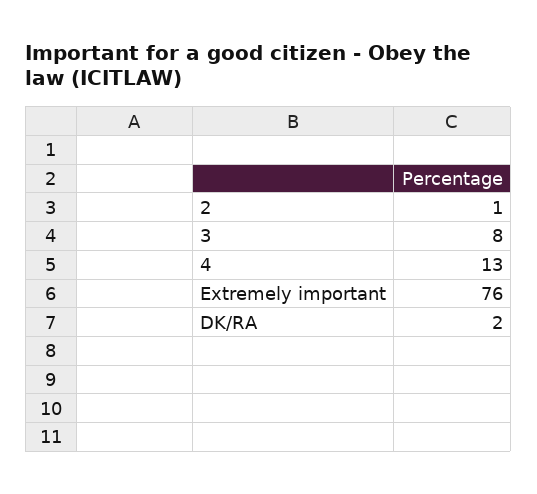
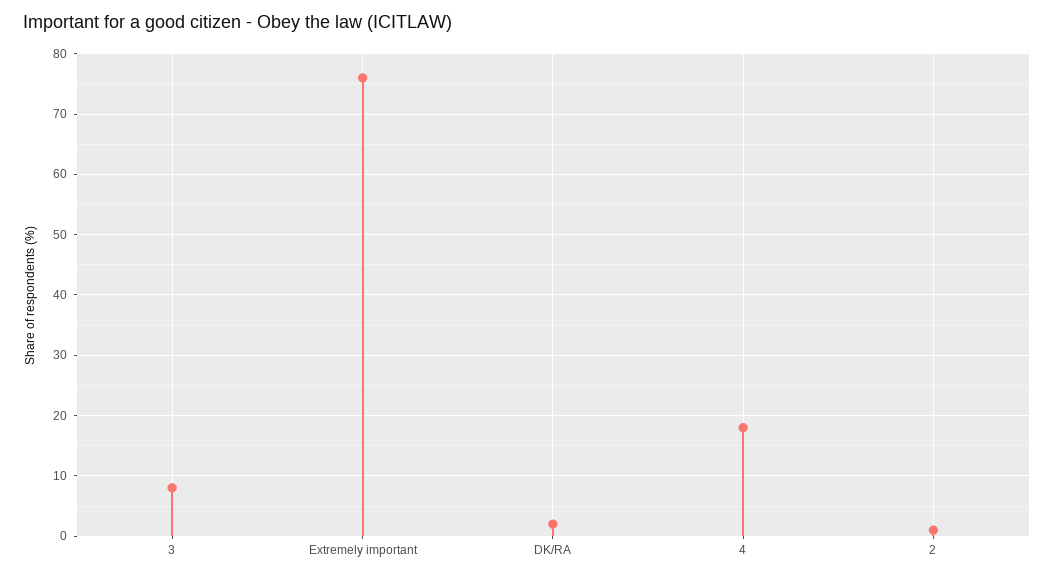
4: 13 -> 18

